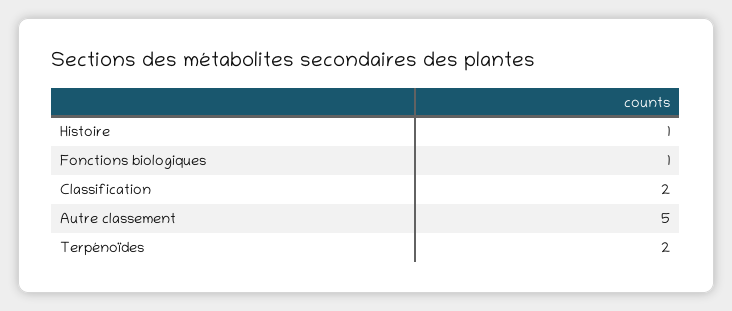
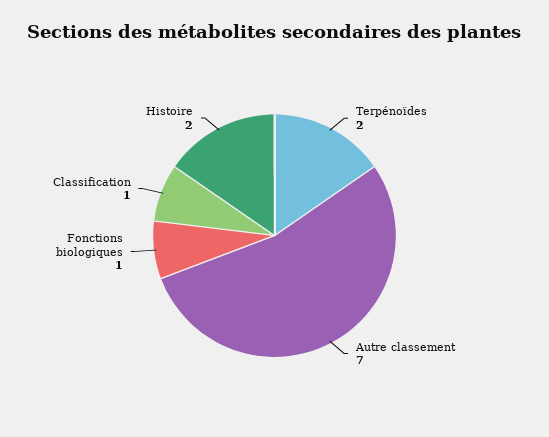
Histoire: 1 -> 2
Classification: 2 -> 1
Autre classement: 5 -> 7

